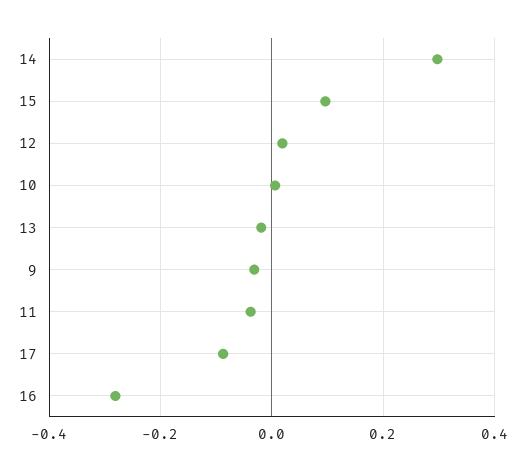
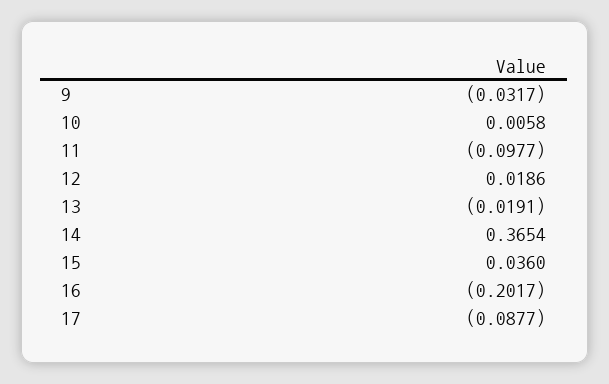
14: 0.3 -> 0.3654
15: 0.1 -> 0.036
11: -0.04 -> -0.0977
16: -0.28 -> -0.2017

